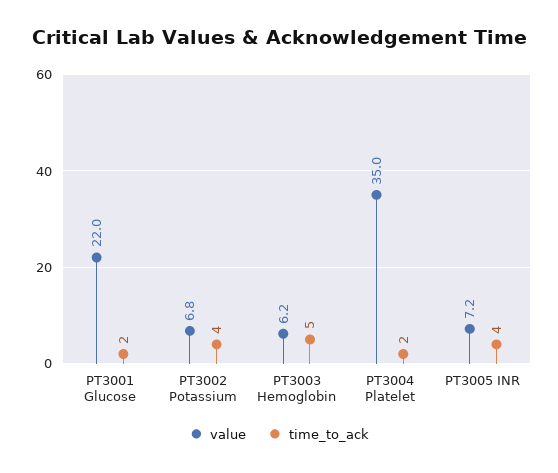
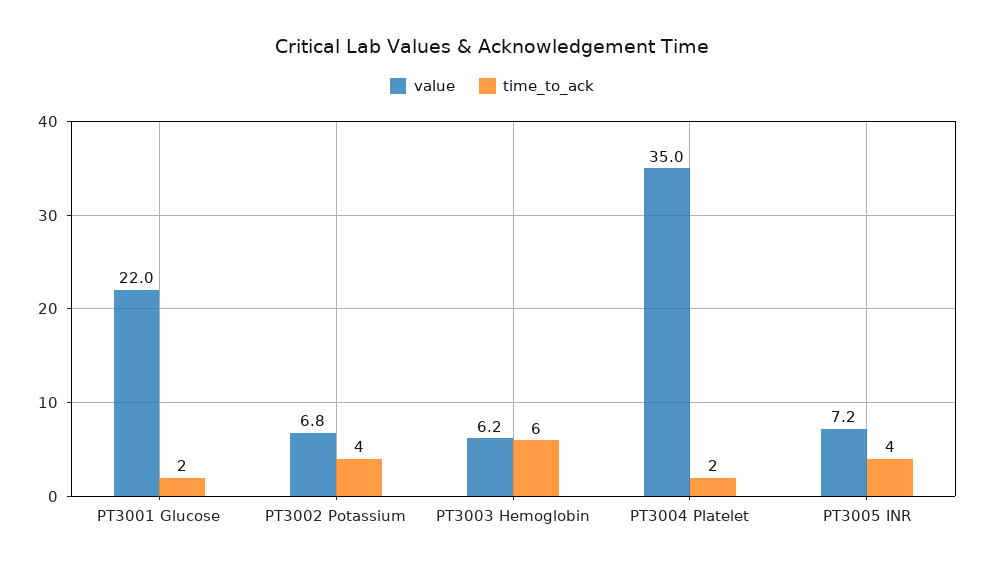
time_to_ack, PT3003 Hemoglobin: 5 -> 6

